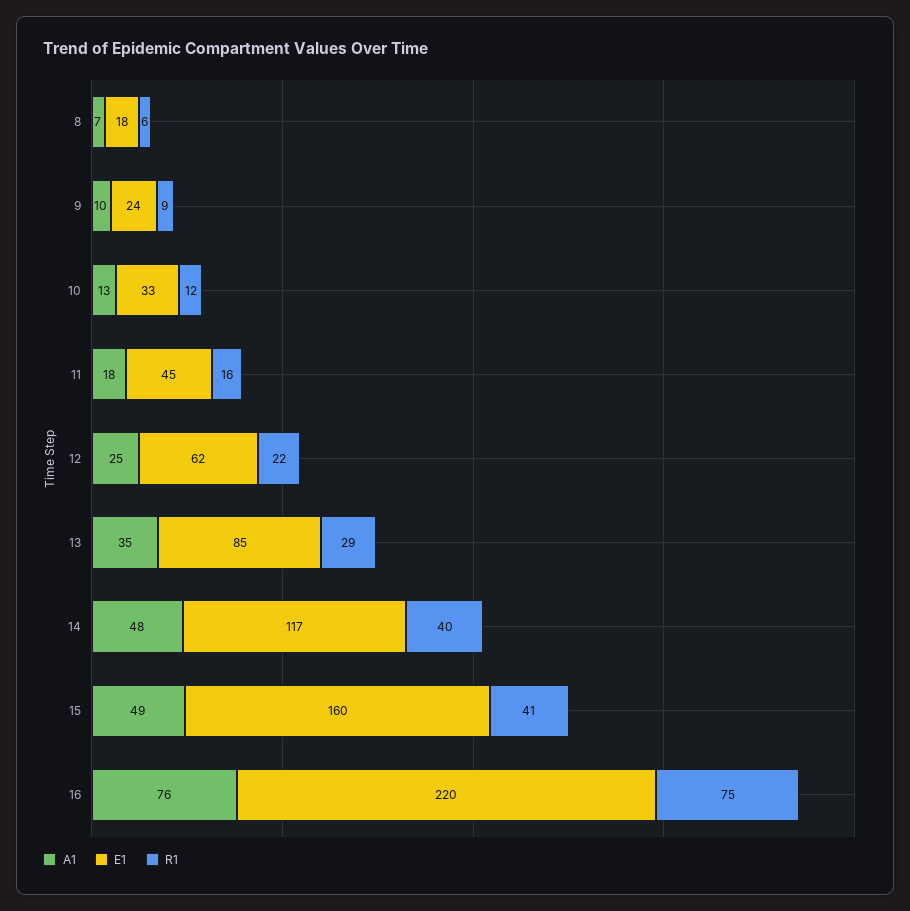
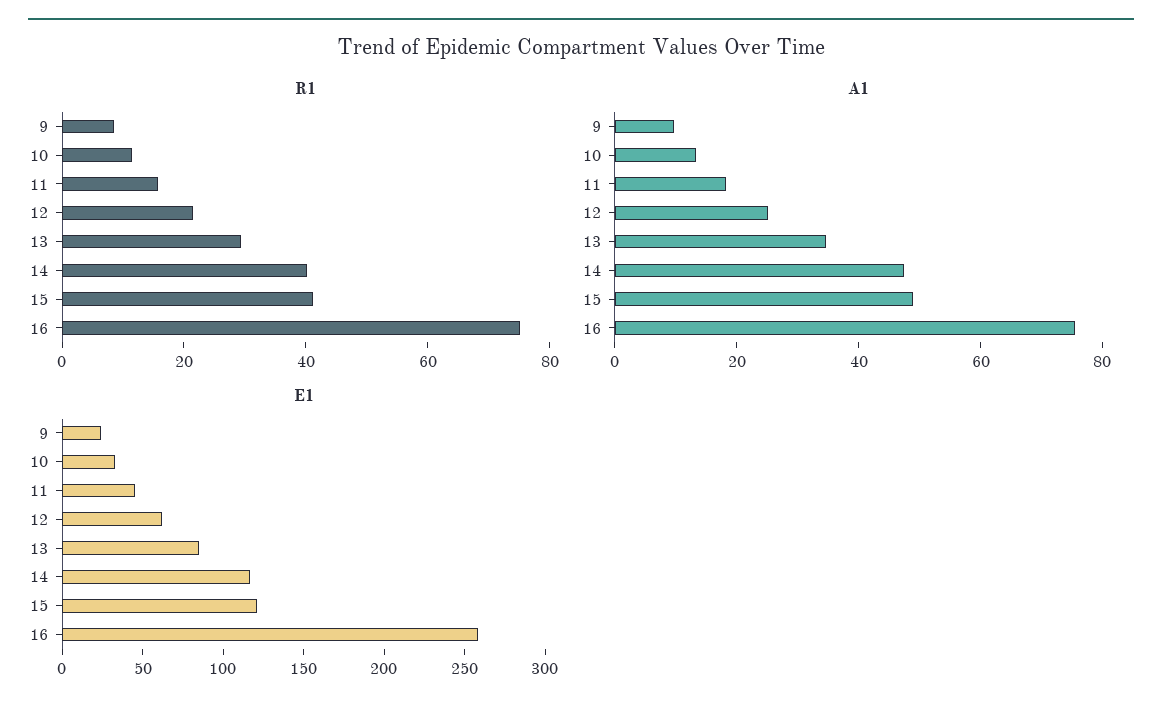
A1, 8: 7 -> none
E1, 8: 18 -> none
R1, 8: 6 -> none
E1, 15: 160 -> 120
E1, 16: 220 -> 260

